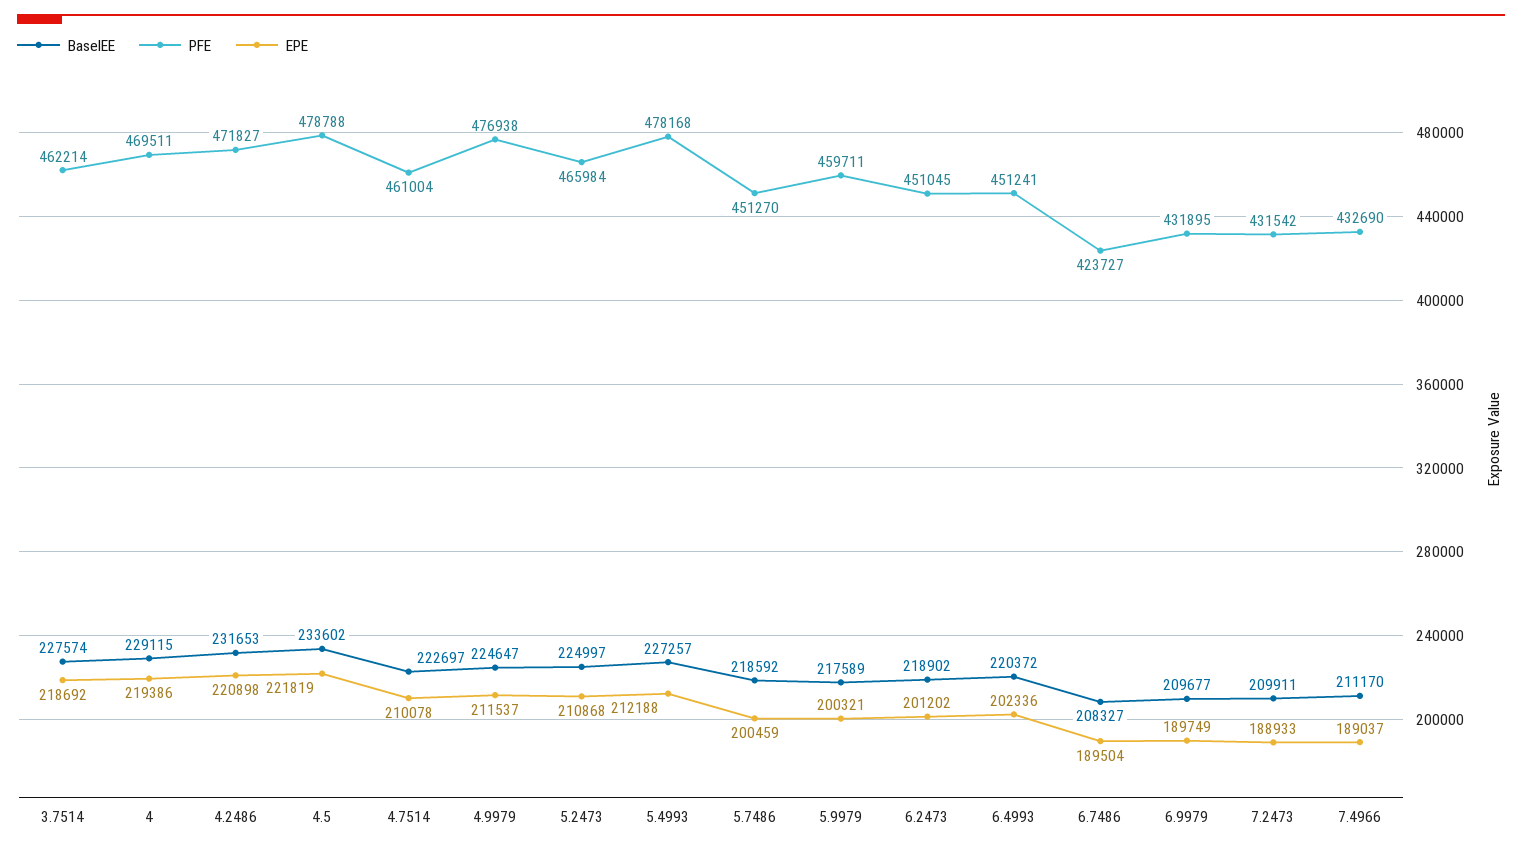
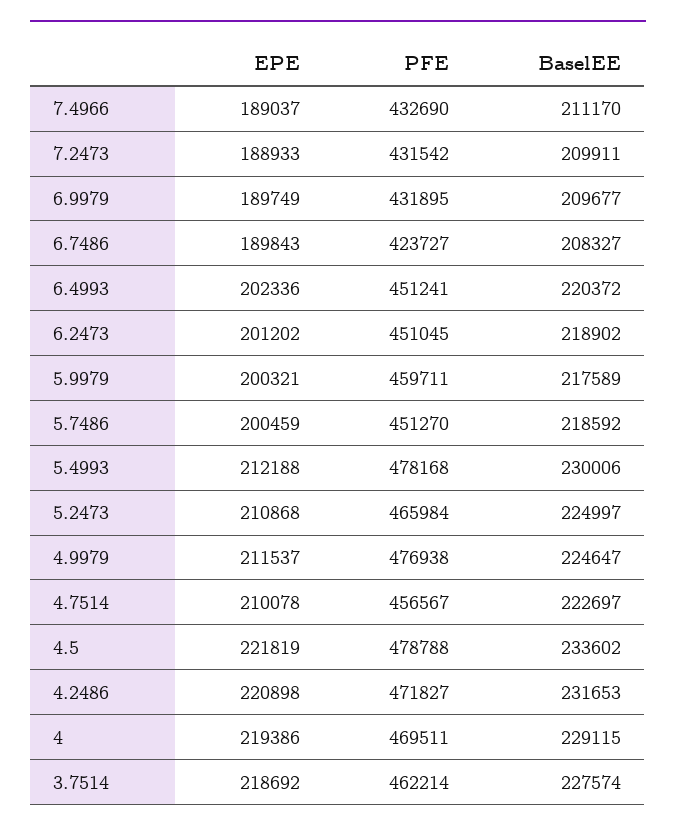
PFE, 4.7514: 461004 -> 456567
BaselEE, 5.4993: 227257 -> 230006
EPE, 6.7486: 189504 -> 189843

